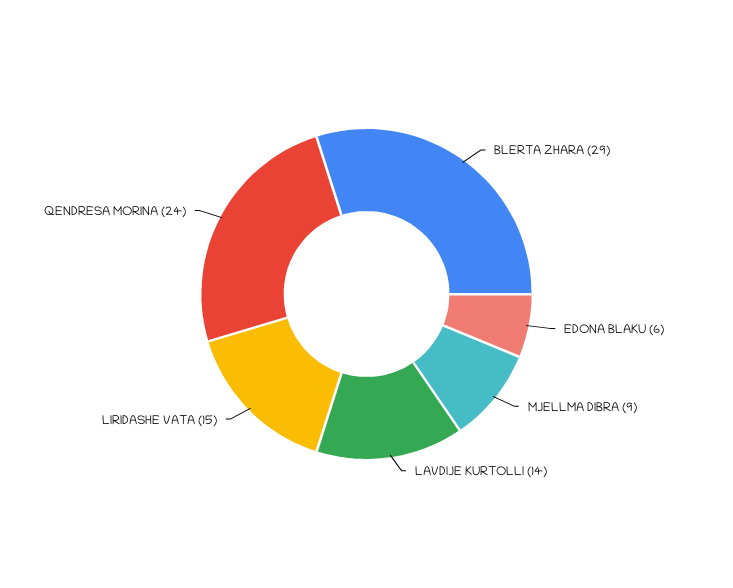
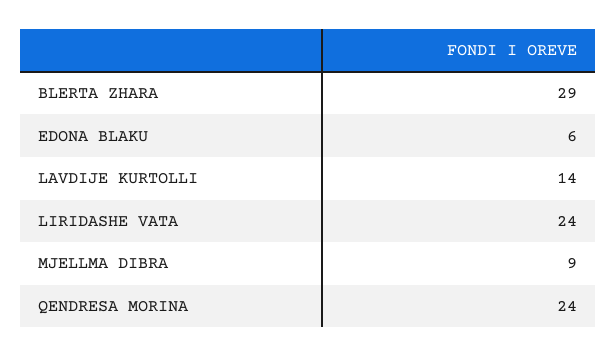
LIRIDASHE VATA: 15 -> 24

